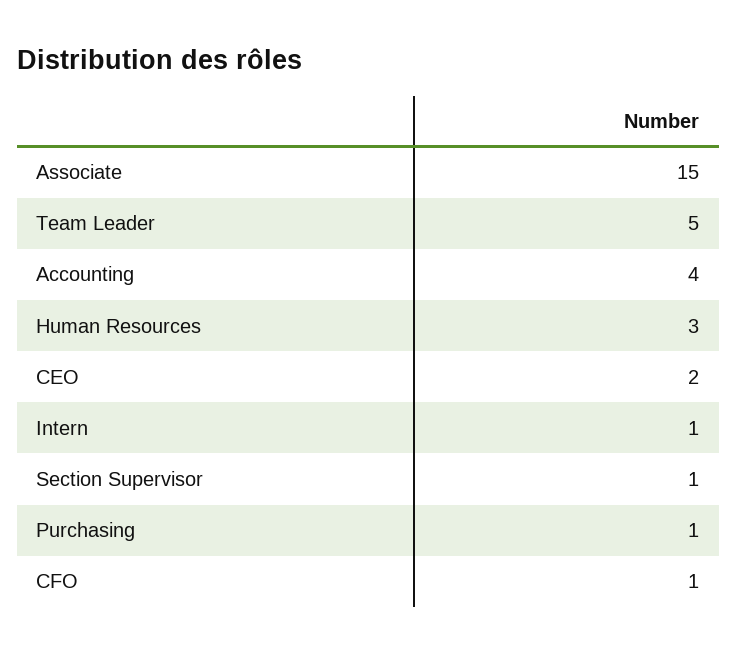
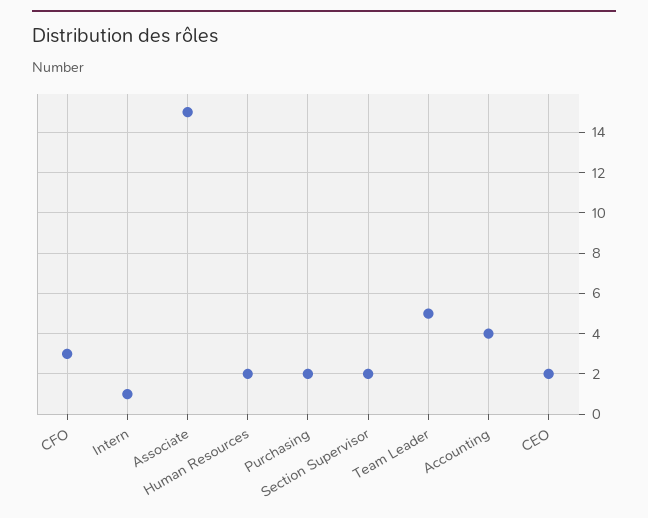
Human Resources: 3 -> 2
Section Supervisor: 1 -> 2
Purchasing: 1 -> 2
CFO: 1 -> 3

